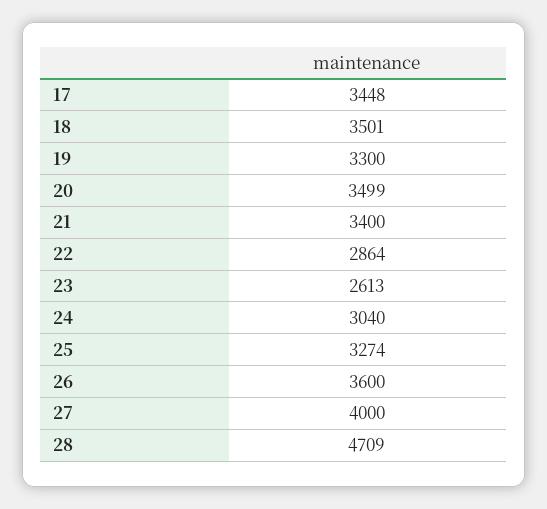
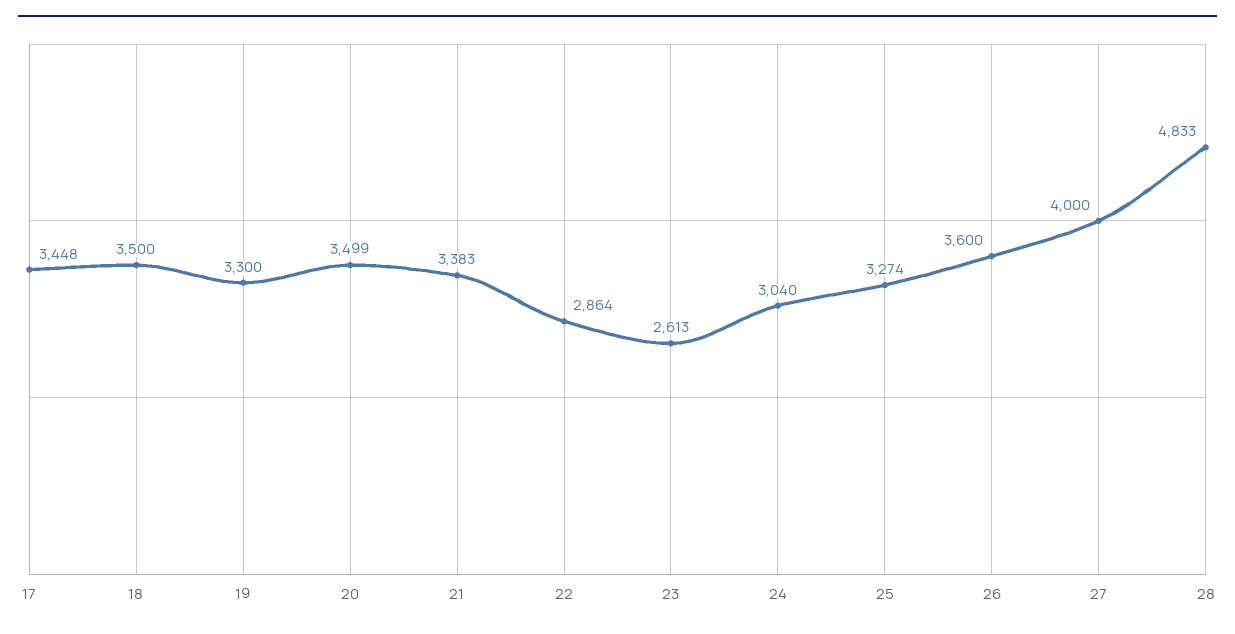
18: 3501 -> 3500
21: 3400 -> 3383
28: 4709 -> 4833

